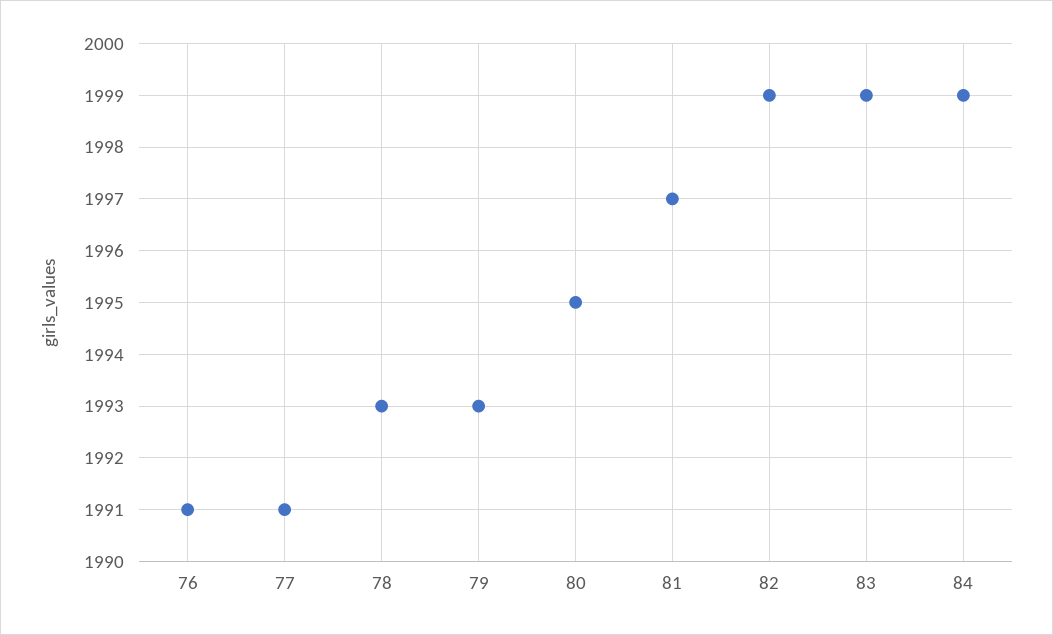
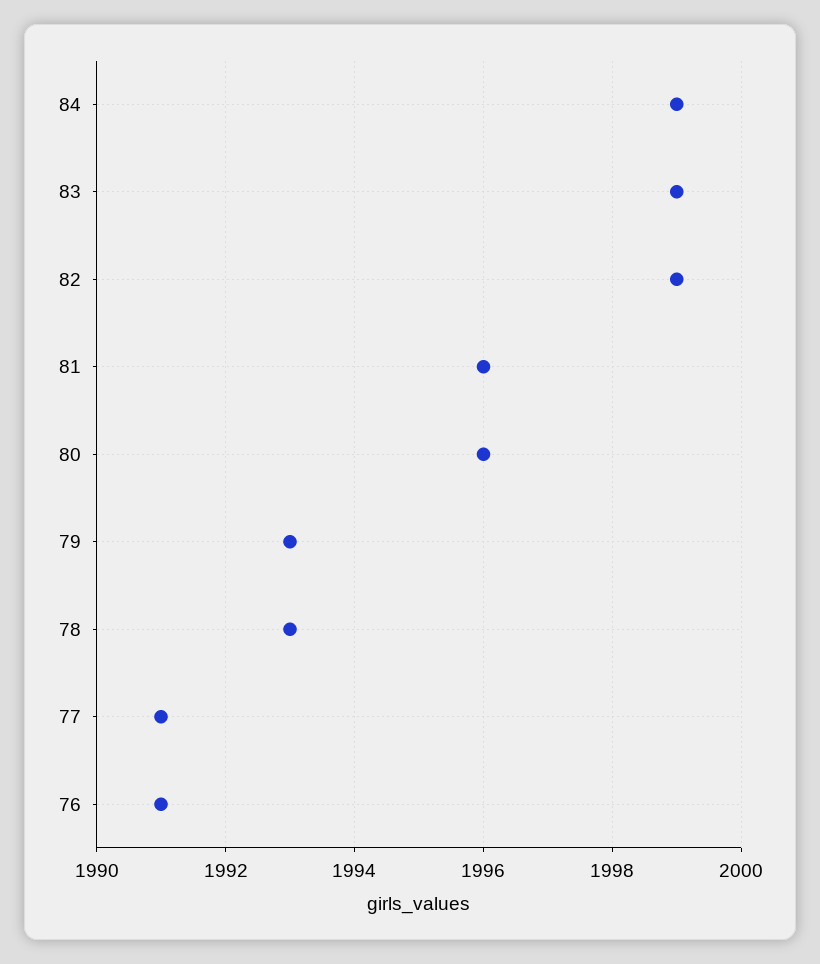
80: 1995 -> 1996
81: 1997 -> 1996

